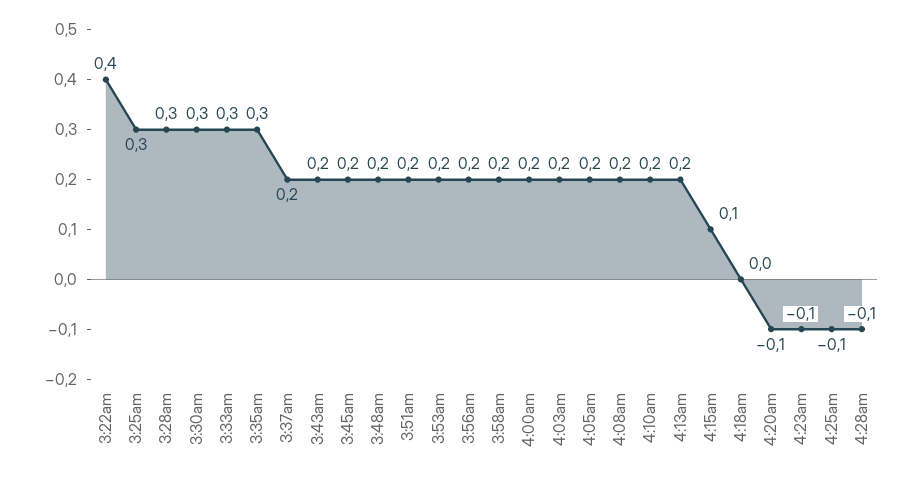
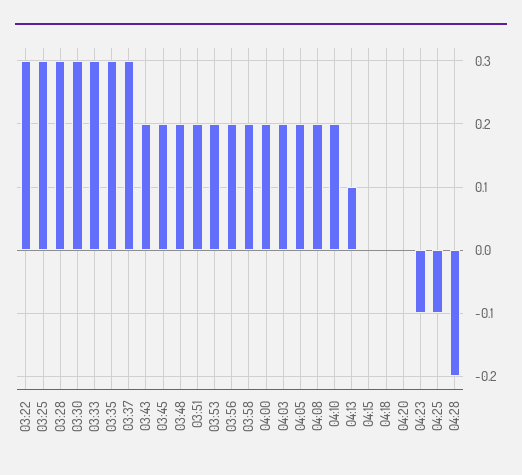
3:22am: 0.4 -> 0.3
3:37am: 0.2 -> 0.3
4:13am: 0.2 -> 0.1
4:15am: 0.1 -> 0
4:20am: -0.1 -> 0
4:28am: -0.1 -> -0.2

